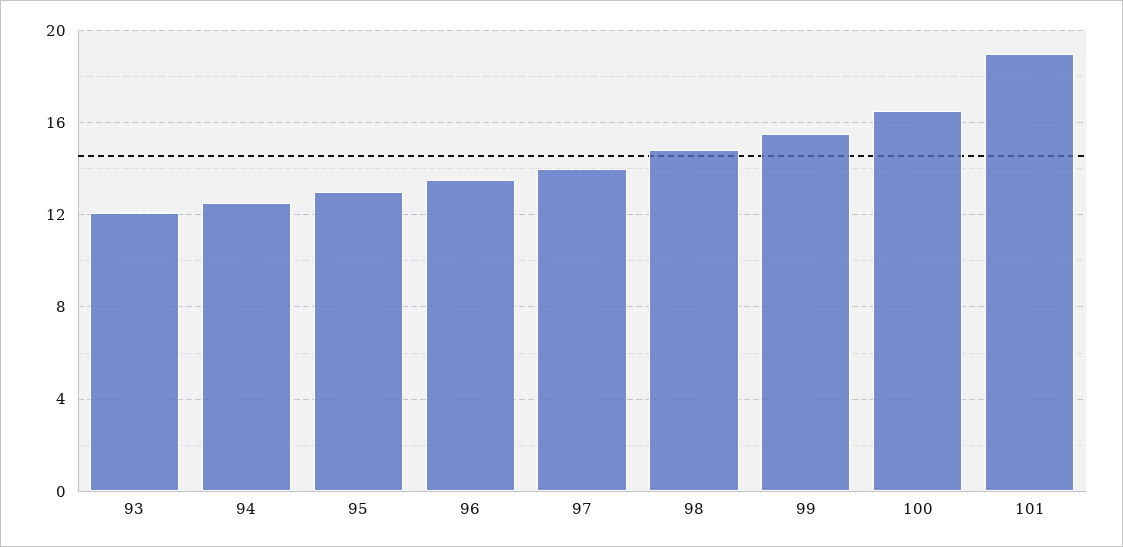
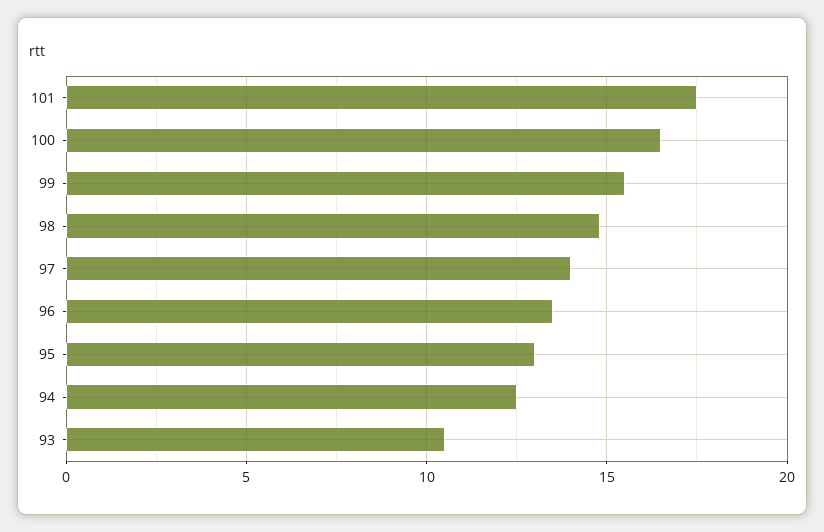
93: 12 -> 10.5
101: 19 -> 17.5

